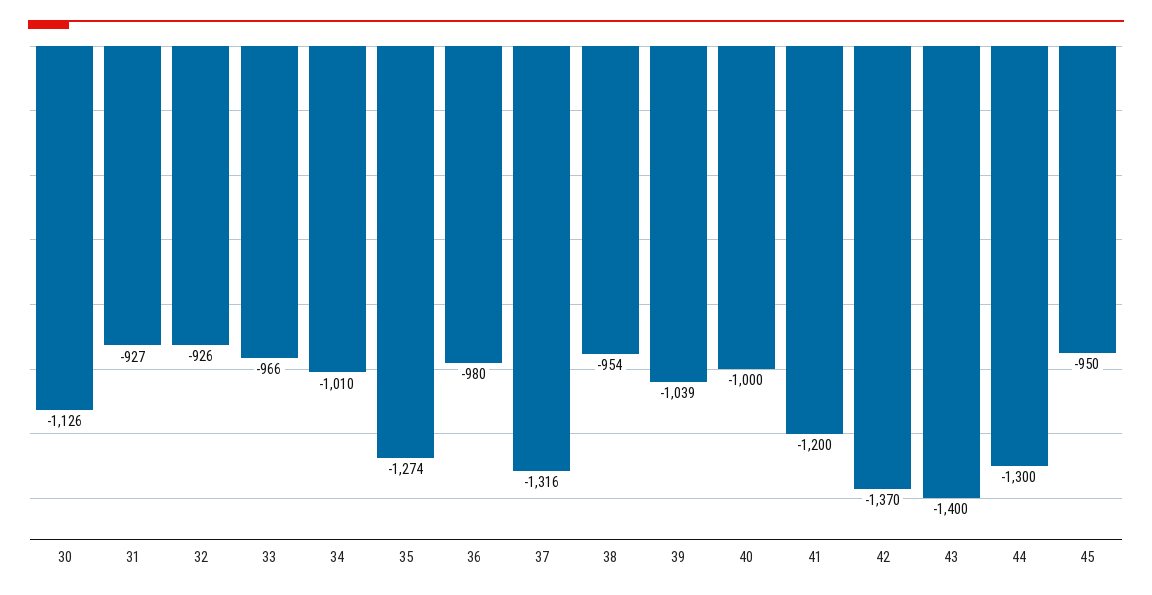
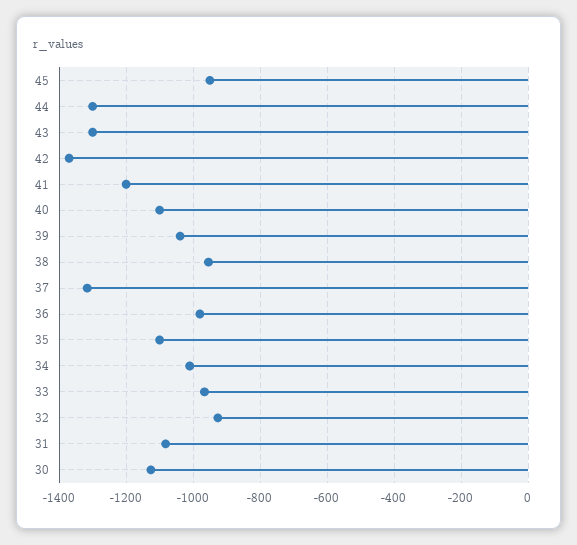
31: -927 -> -1080
35: -1274 -> -1100
40: -1000 -> -1100
43: -1400 -> -1300

